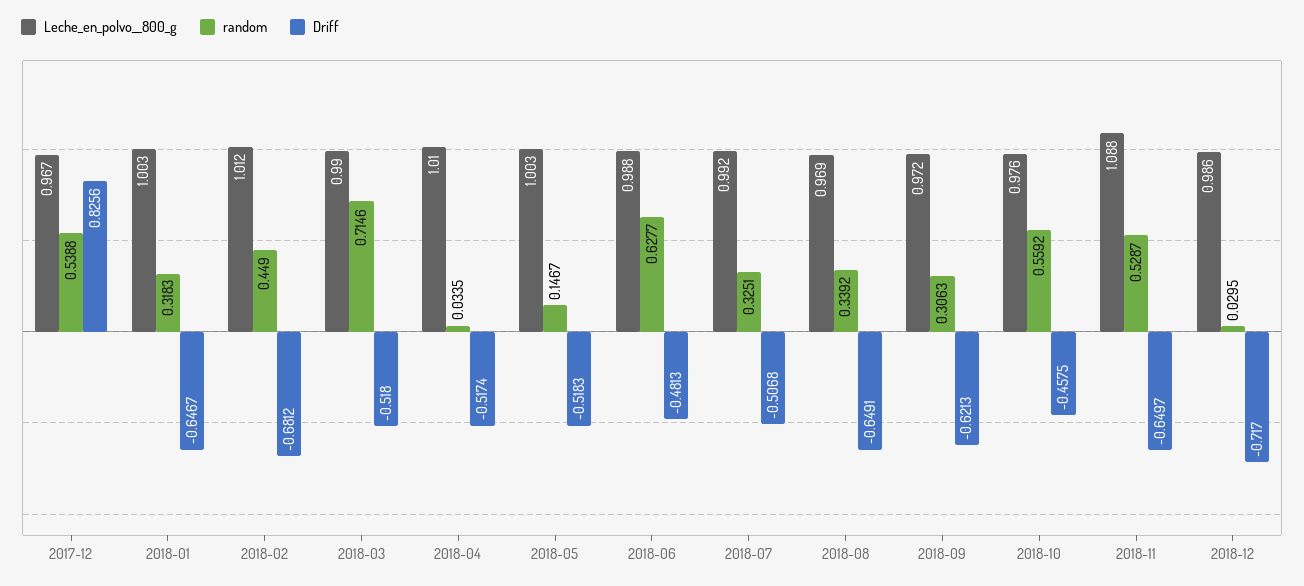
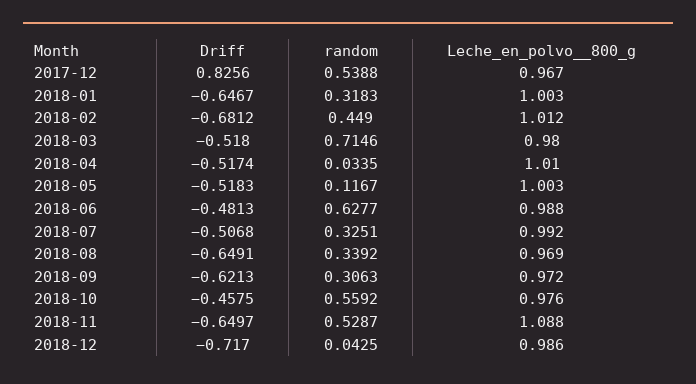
Leche_en_polvo__800_g, 2018-03: 0.99 -> 0.98
random, 2018-05: 0.1467 -> 0.1167
random, 2018-12: 0.0295 -> 0.0425

